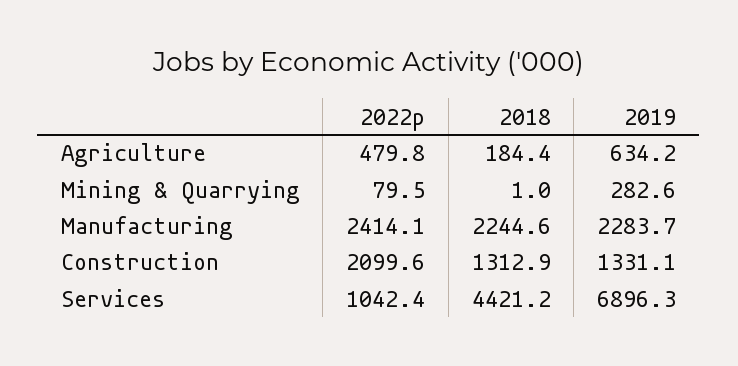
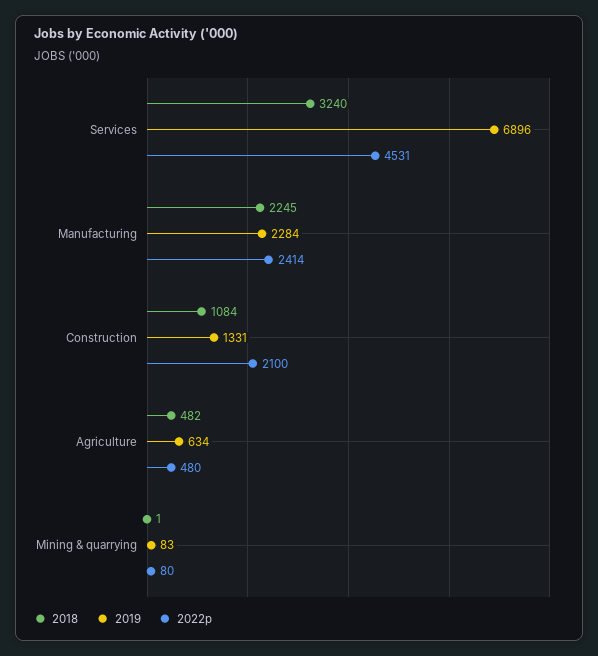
2018, Agriculture: 184.4 -> 482
2019, Mining & Quarrying: 282.6 -> 83
2018, Construction: 1312.9 -> 1084
2022p, Services: 1042.4 -> 4531
2018, Services: 4421.2 -> 3240

